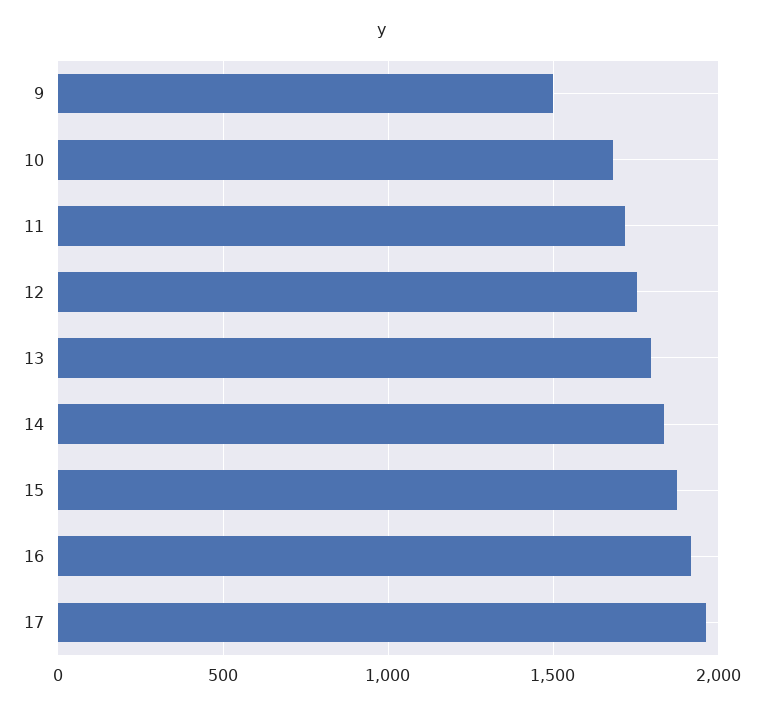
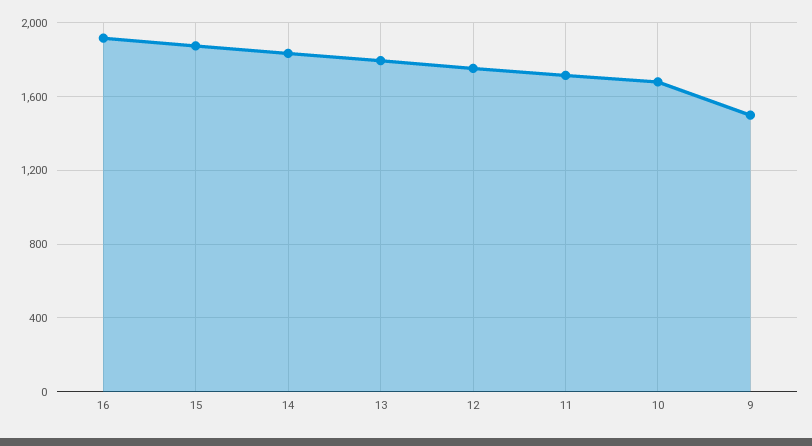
17: 1950 -> none

